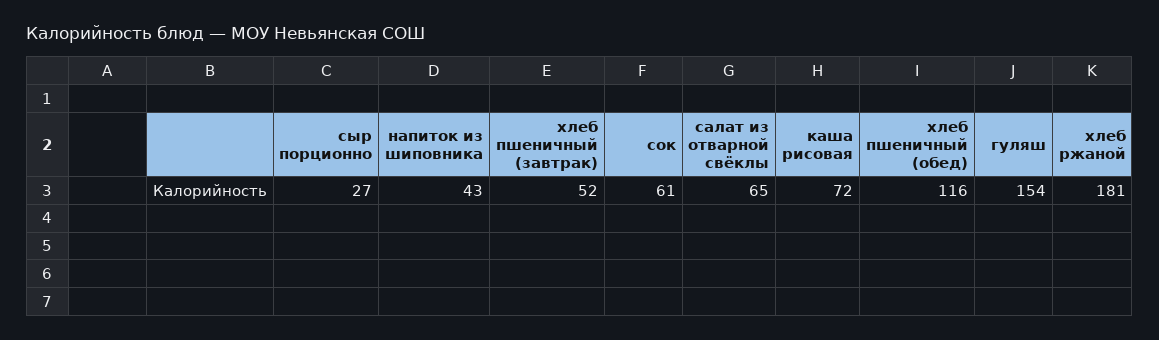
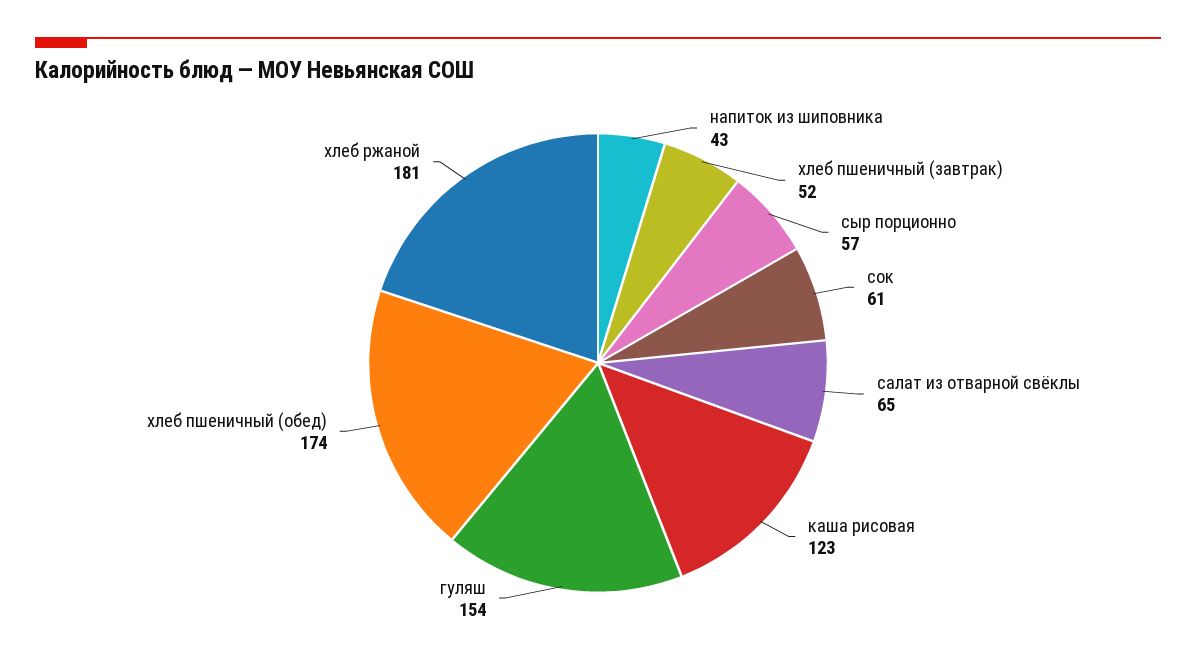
сыр порционно: 27 -> 57
каша рисовая: 72 -> 123
хлеб пшеничный (обед): 116 -> 174

